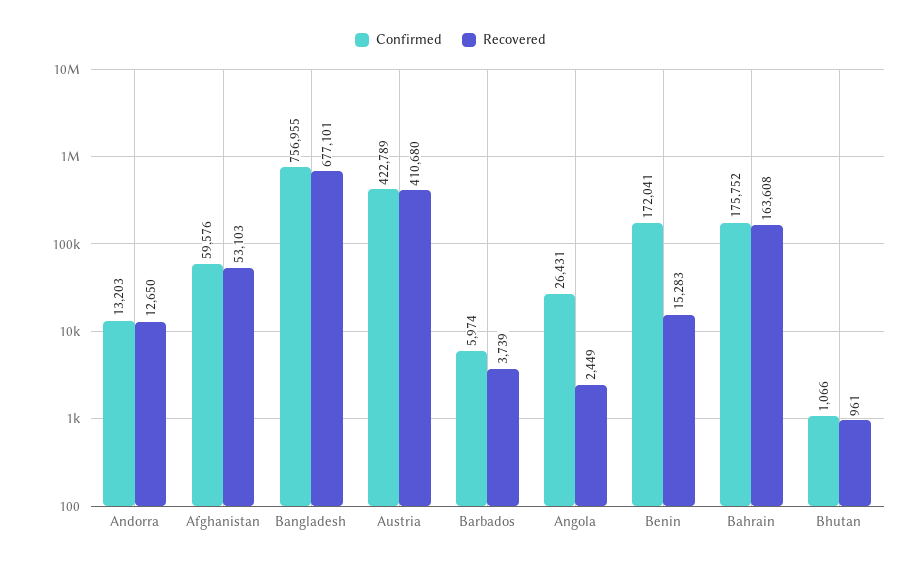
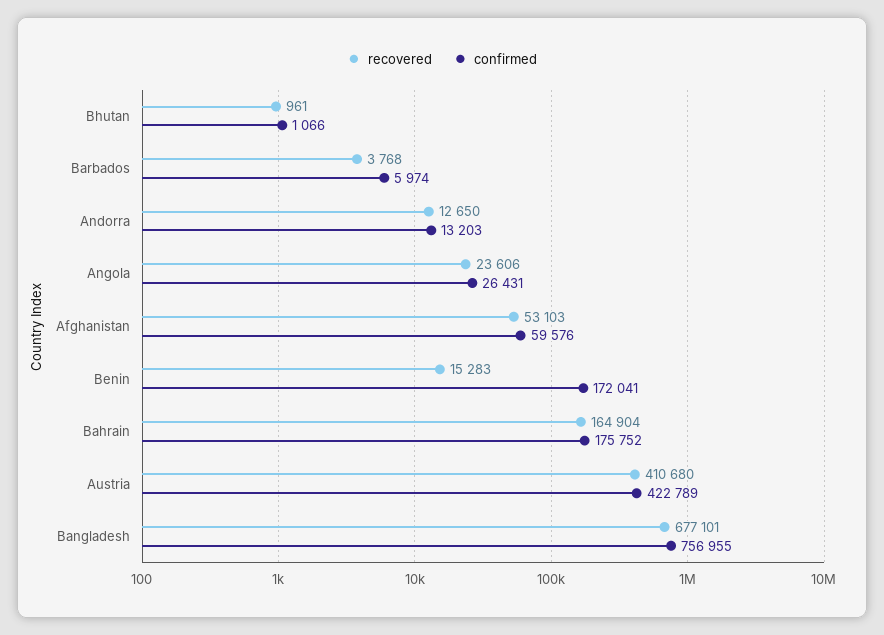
Recovered, Barbados: 3739 -> 3768
Recovered, Angola: 2449 -> 23606
Recovered, Bahrain: 163608 -> 164904

